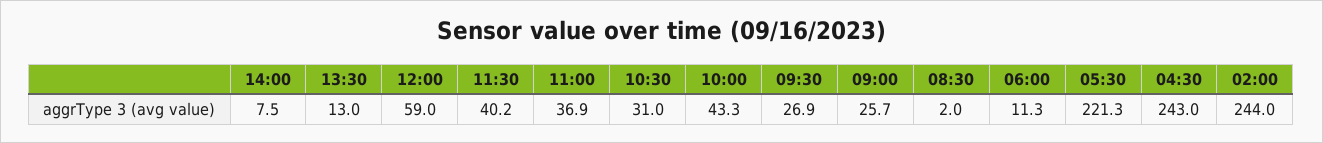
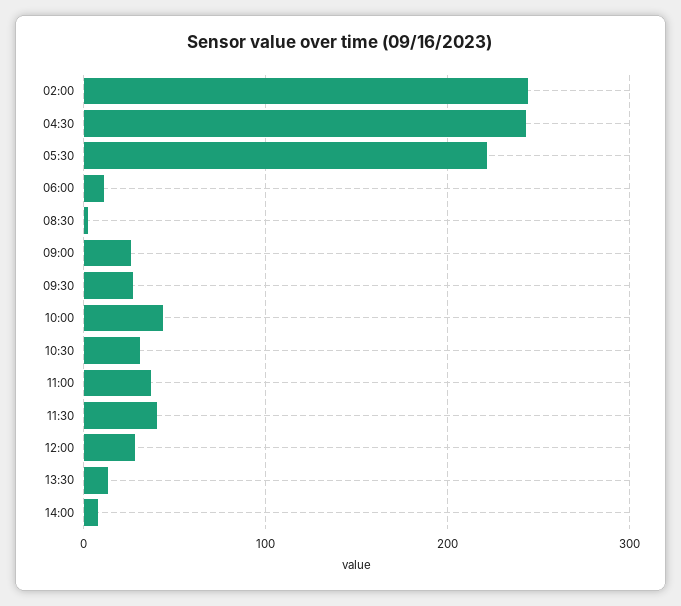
12:00: 59 -> 30

